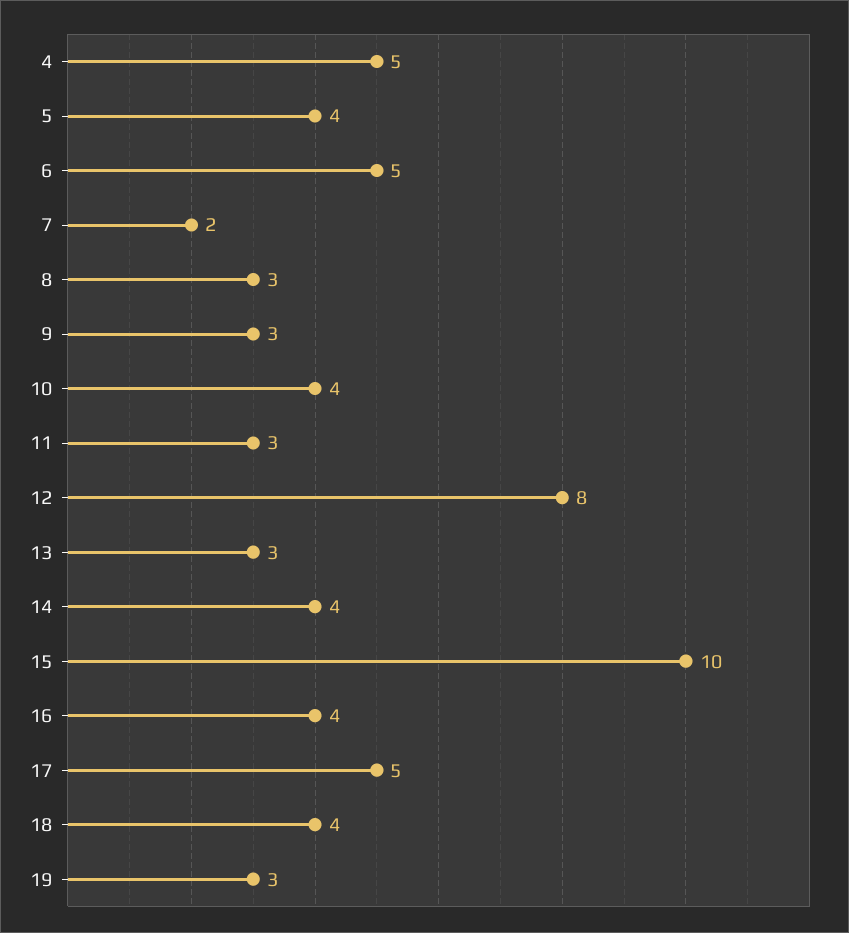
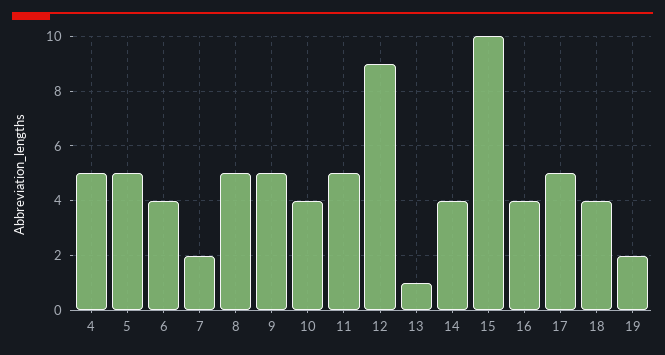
5: 4 -> 5
6: 5 -> 4
8: 3 -> 5
9: 3 -> 5
11: 3 -> 5
12: 8 -> 9
13: 3 -> 1
19: 3 -> 2

